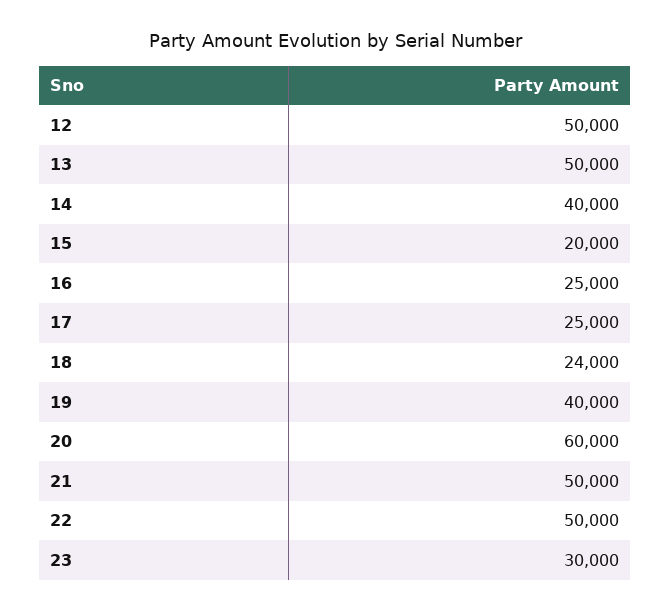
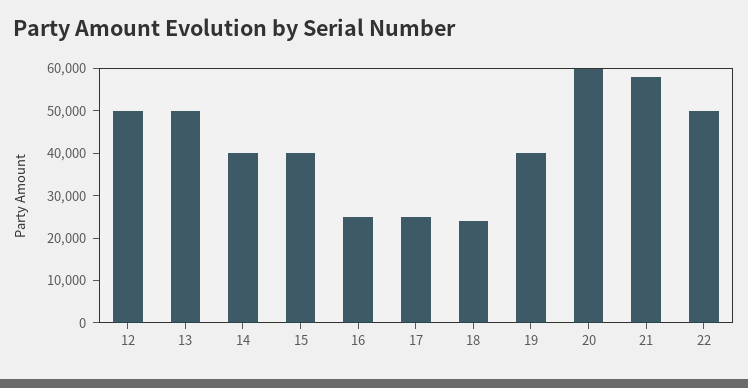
15: 20000 -> 40000
21: 50000 -> 58000
23: 30000 -> none

